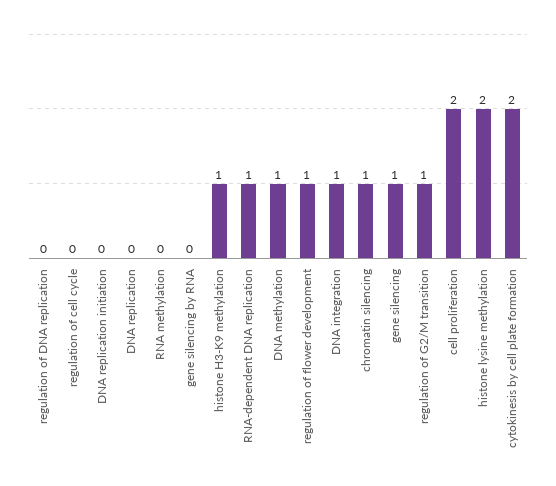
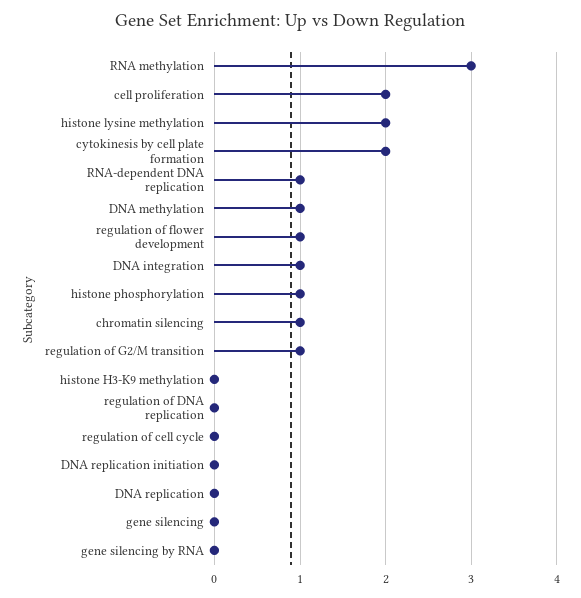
RNA methylation: 0 -> 3
histone H3-K9 methylation: 1 -> 0
gene silencing: 1 -> 0
histone phosphorylation: none -> 1

